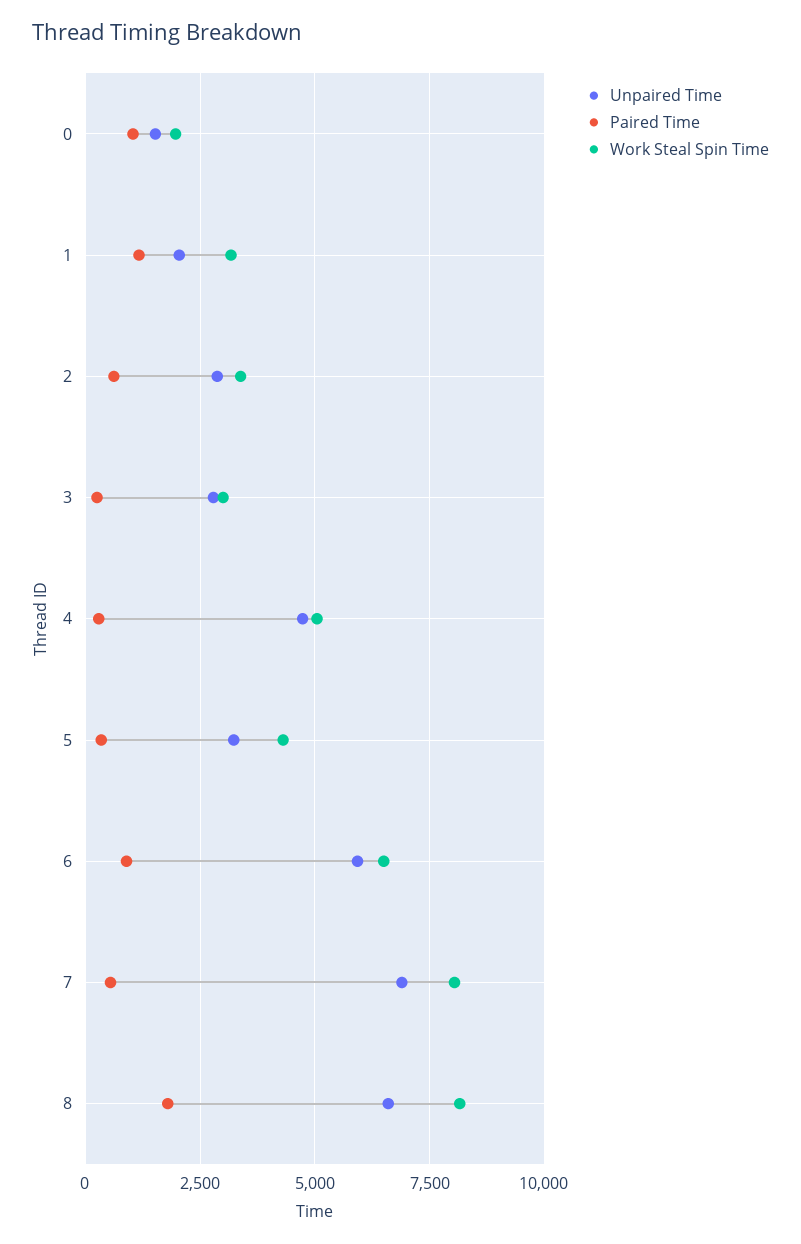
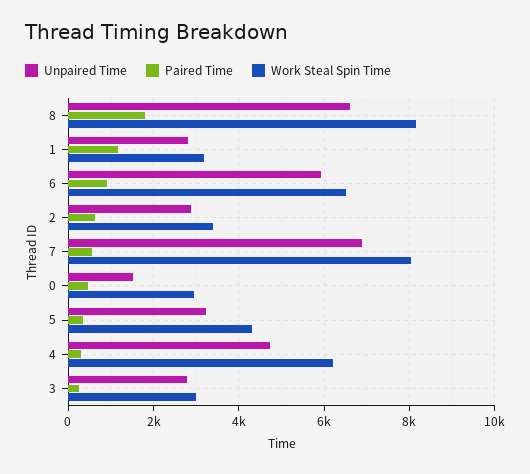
Paired Time, 0: 1000 -> 400
Work Steal Spin Time, 0: 2000 -> 3000
Unpaired Time, 1: 2000 -> 2800
Work Steal Spin Time, 4: 5000 -> 6200

